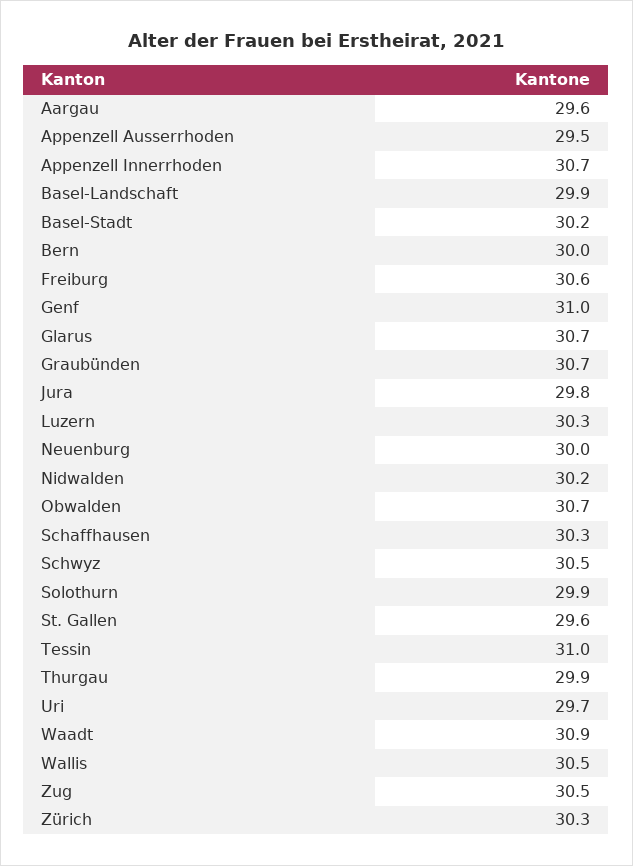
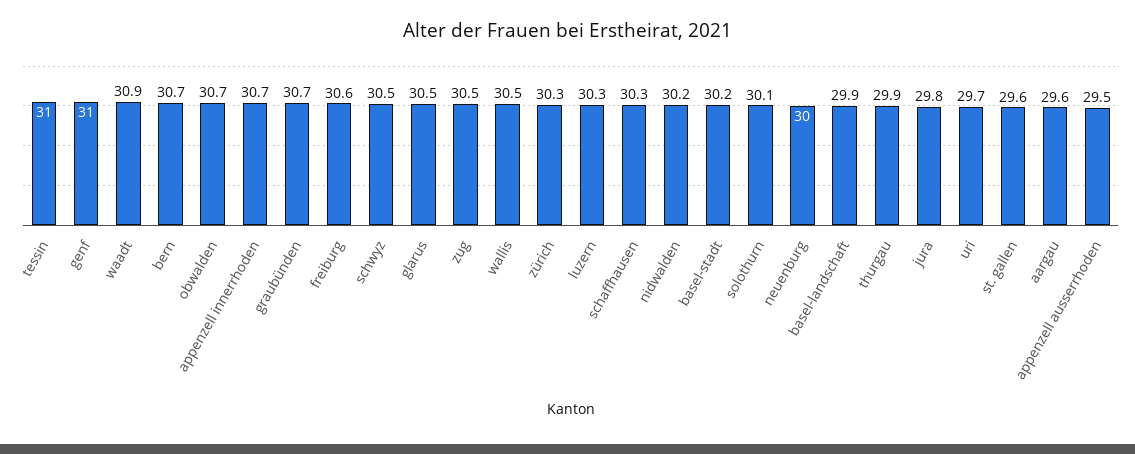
Bern: 30 -> 30.7
Glarus: 30.7 -> 30.5
Solothurn: 29.9 -> 30.1

